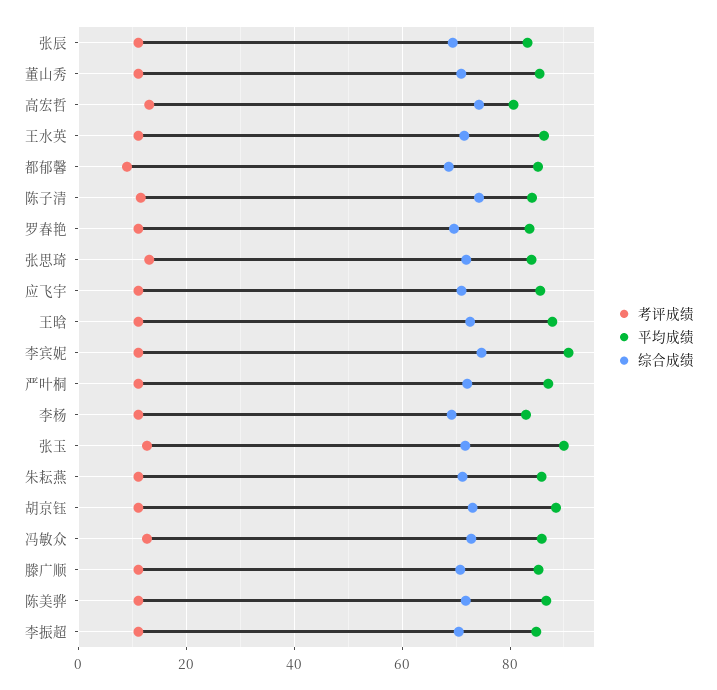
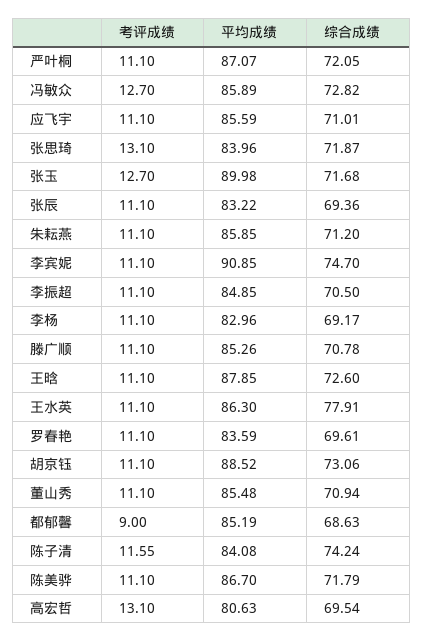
综合成绩, 高宏哲: 74 -> 69.54
综合成绩, 王水英: 72 -> 77.91

